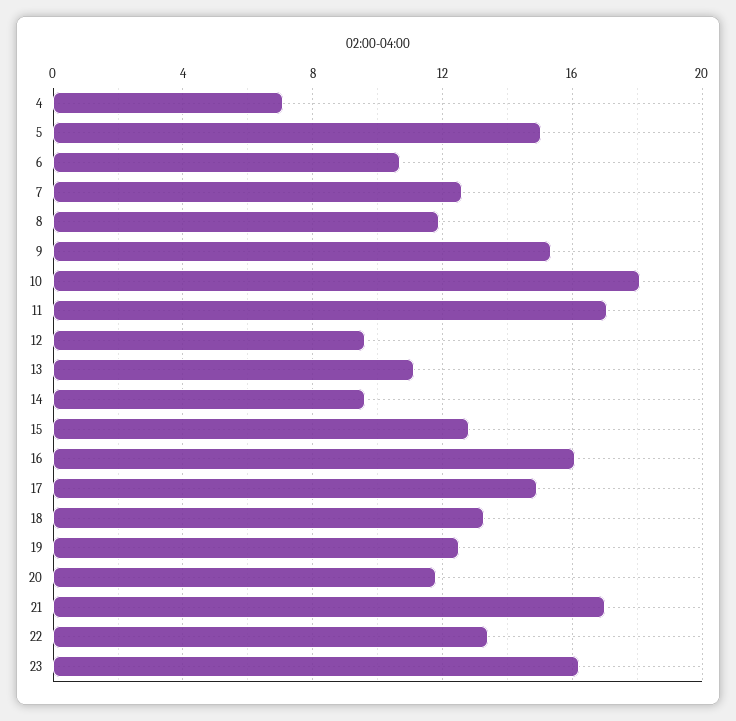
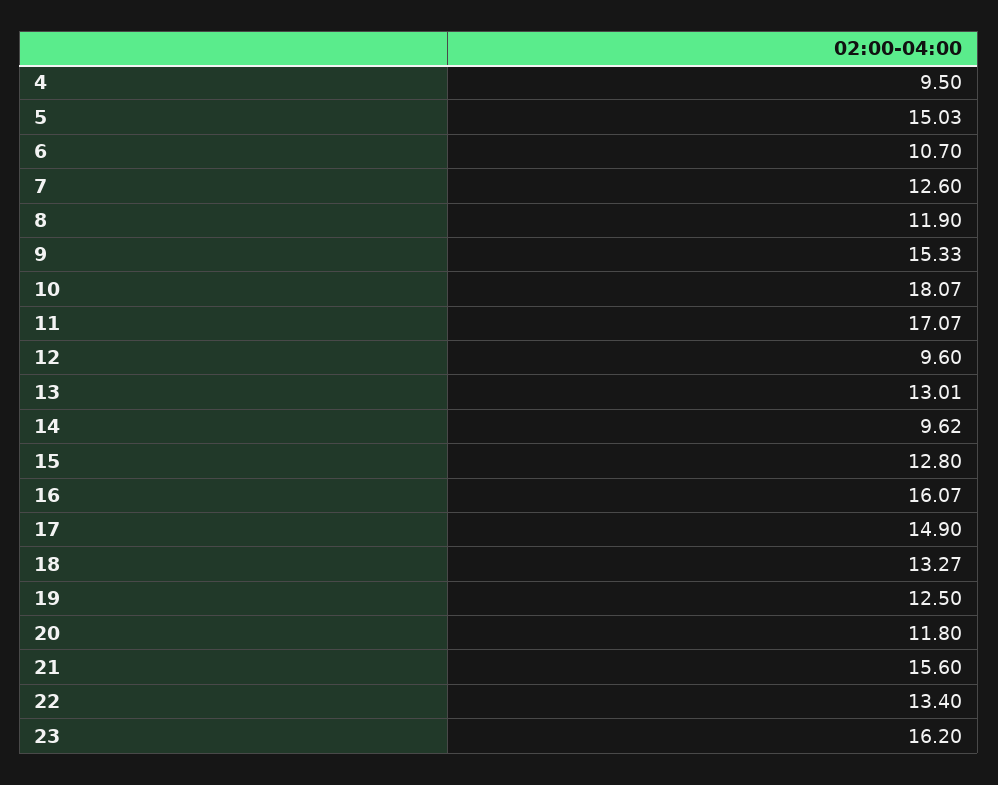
4: 7 -> 9.5
13: 11 -> 13.01
21: 17 -> 15.6

